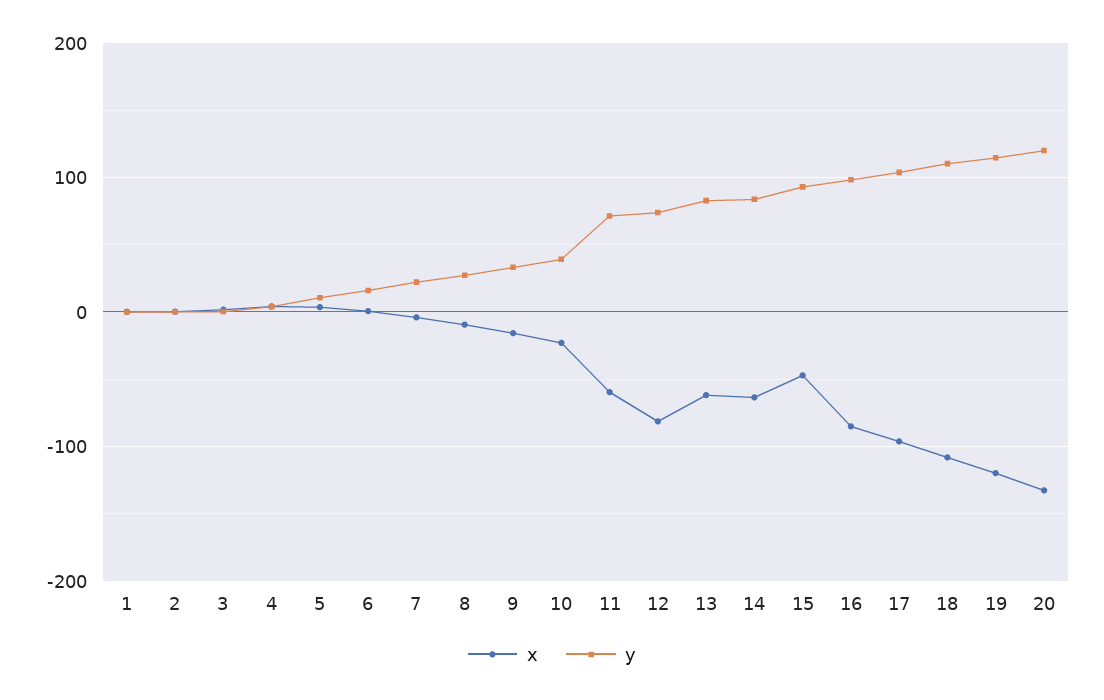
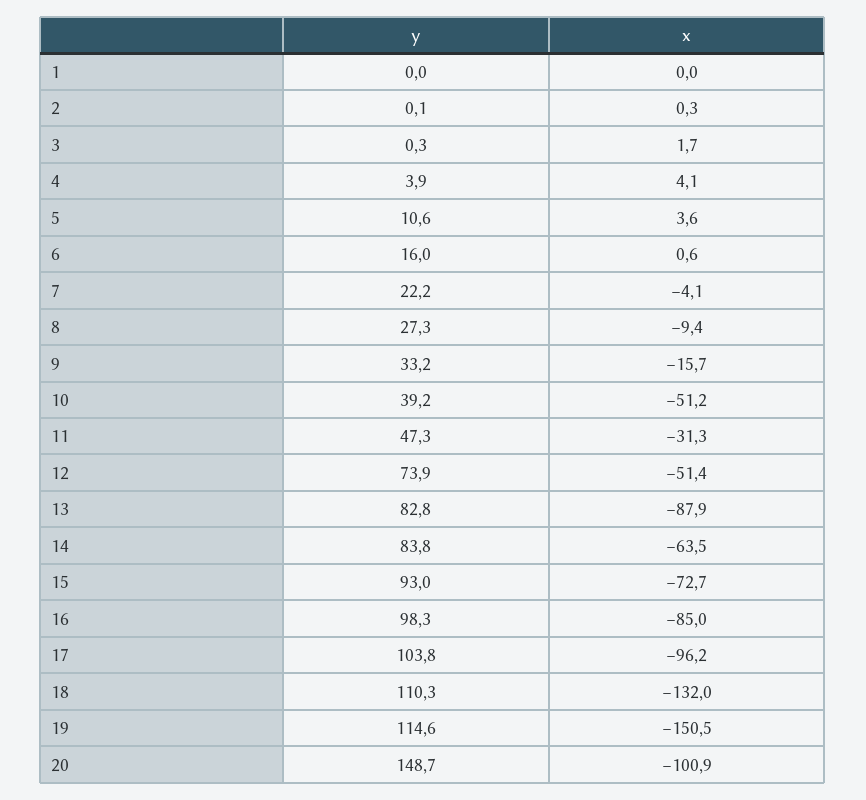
x, 10: -20 -> -51.2
x, 11: -60 -> -31.3
y, 11: 70 -> 47.3
x, 12: -80 -> -51.4
x, 13: -60 -> -87.9
x, 15: -50 -> -72.7
x, 18: -110 -> -132
x, 19: -120 -> -150.5
x, 20: -130 -> -100.9
y, 20: 120 -> 148.7

